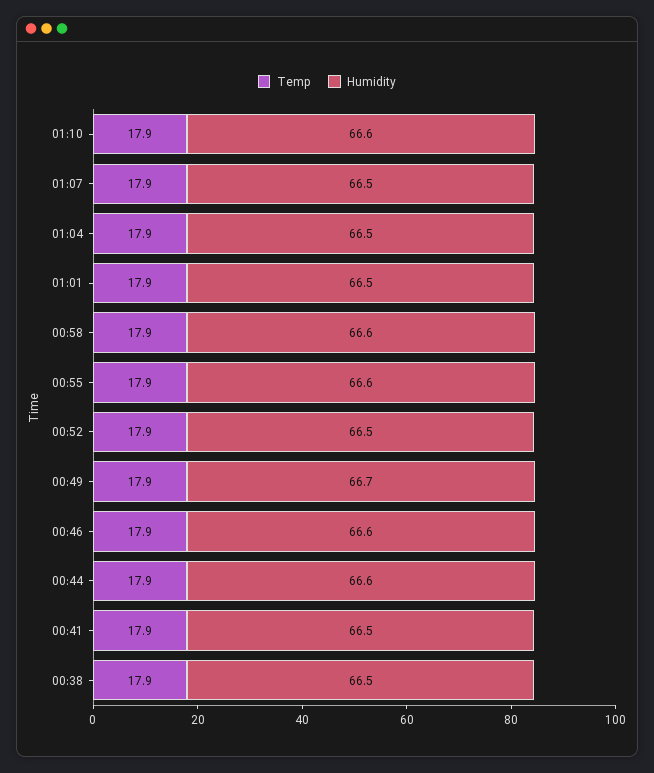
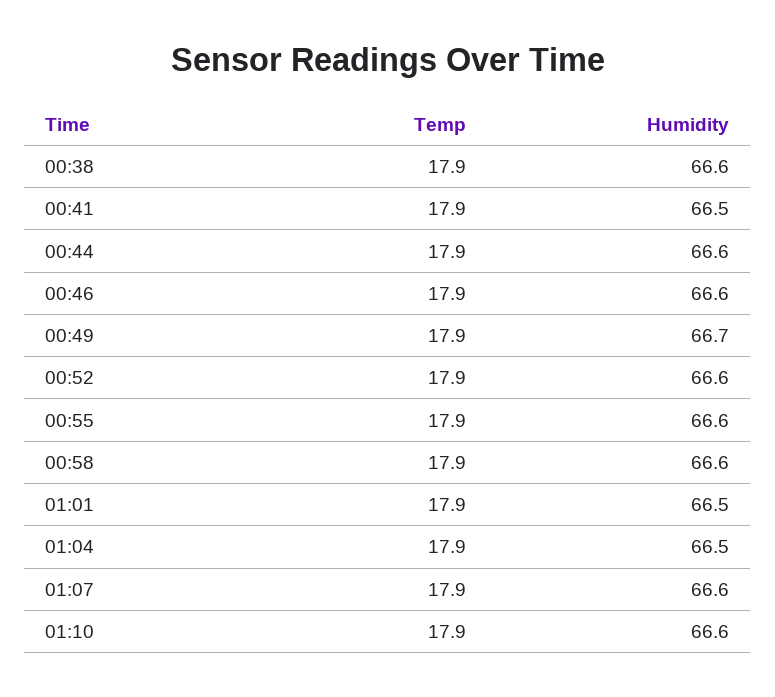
Humidity, 01:07: 66.5 -> 66.6
Humidity, 00:52: 66.5 -> 66.6
Humidity, 00:38: 66.5 -> 66.6

